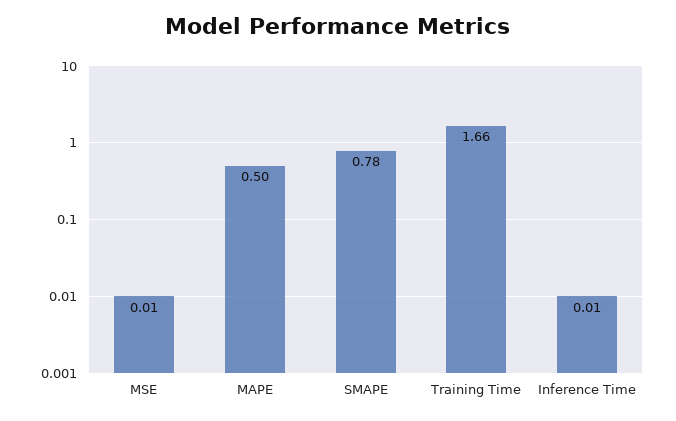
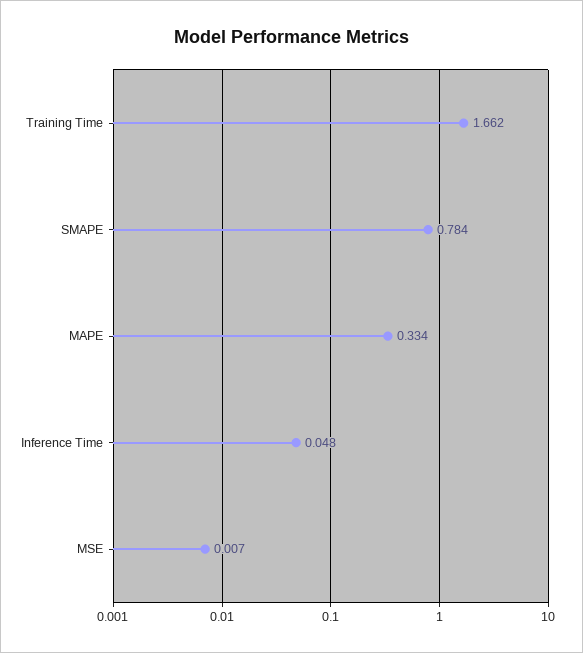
MAPE: 0.5 -> 0.334
Inference Time: 0.01 -> 0.048

